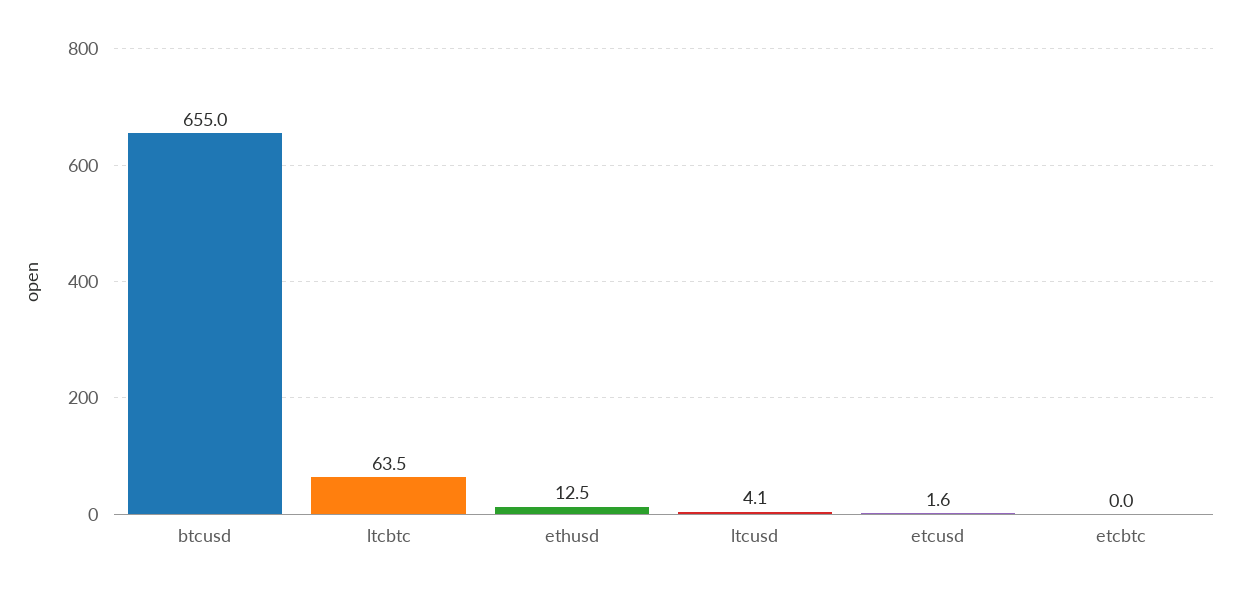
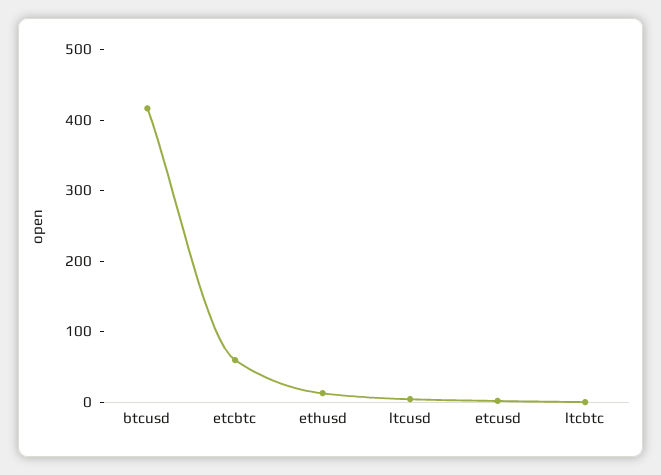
btcusd: 655 -> 420
ltcbtc: 63.5 -> 0
etcbtc: 0 -> 60

